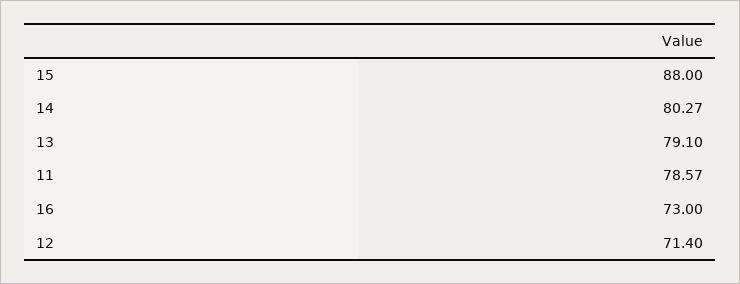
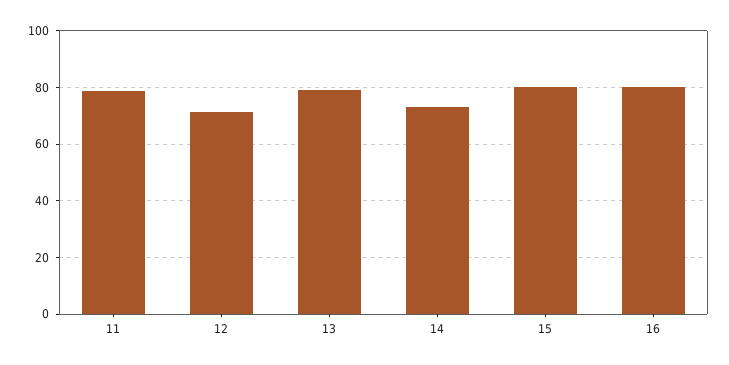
15: 88 -> 80
14: 80.27 -> 72.5
16: 73 -> 80

